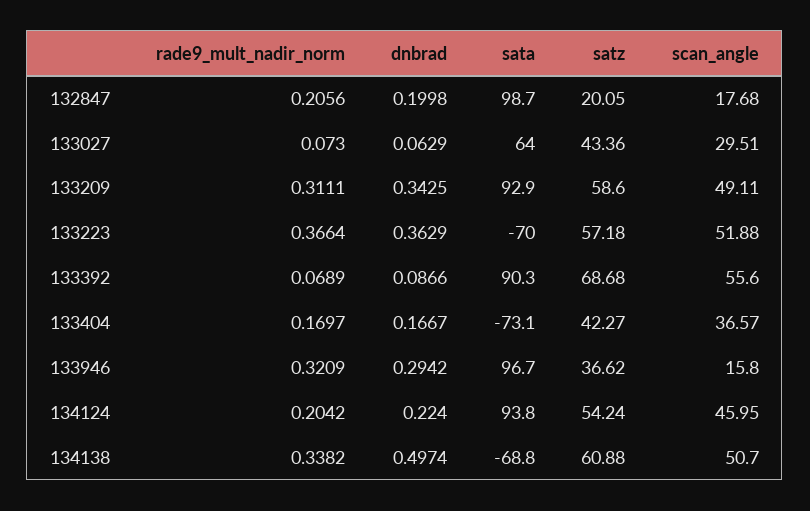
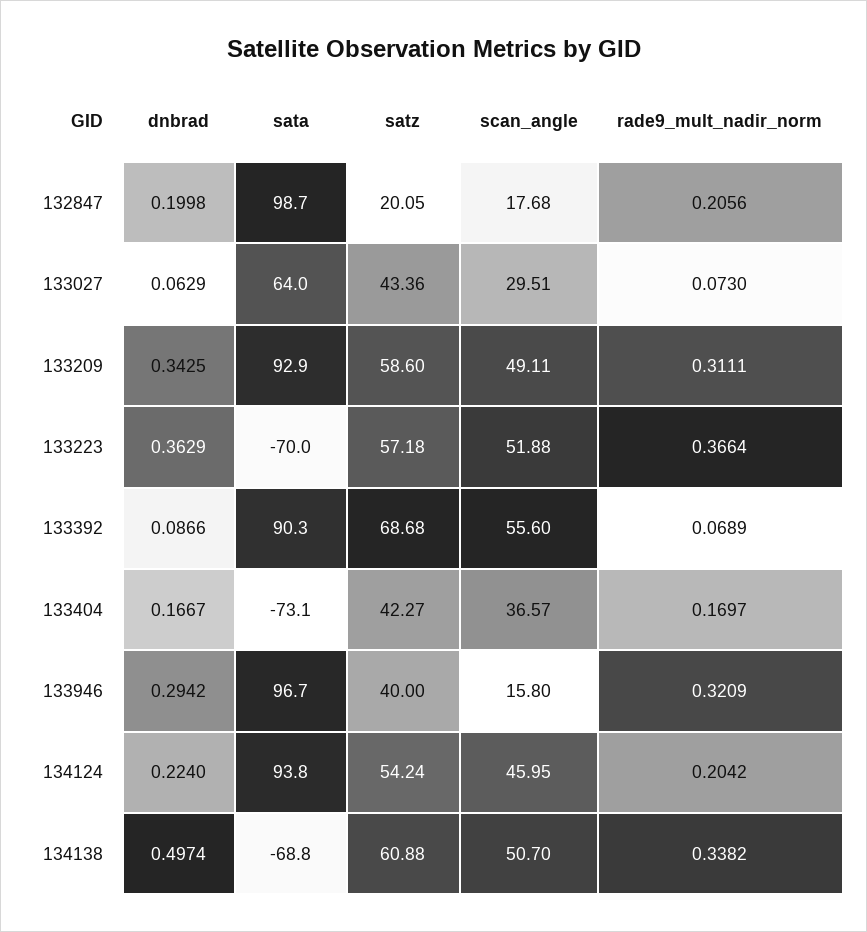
satz, 133946: 36.62 -> 40

